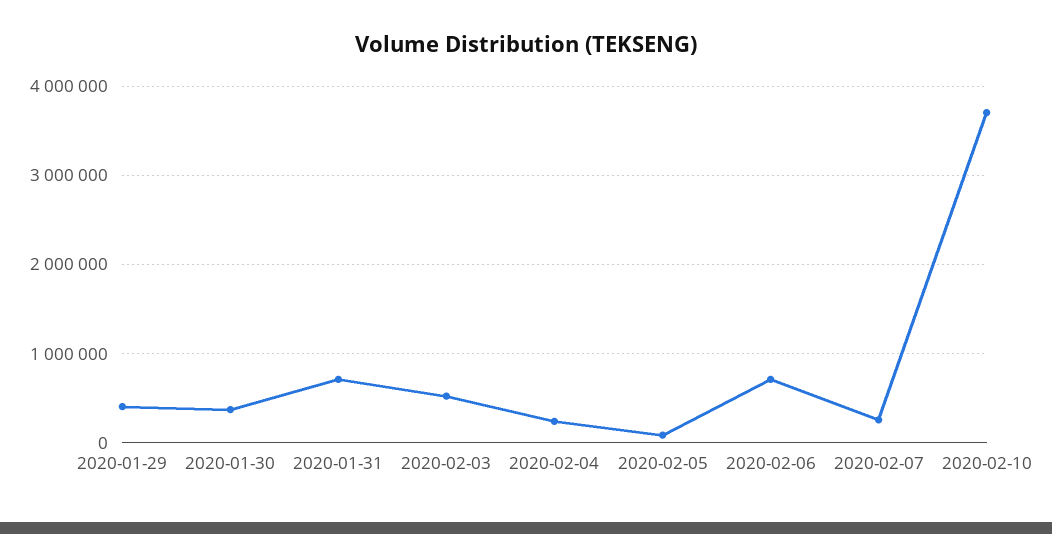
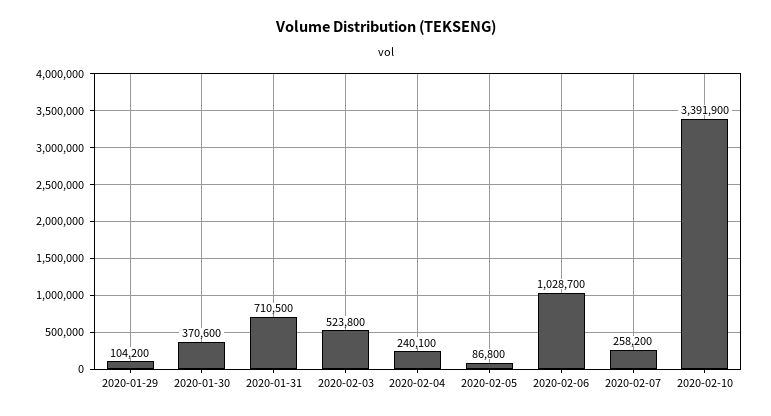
2020-01-29: 400000 -> 104200
2020-02-06: 700000 -> 1028700
2020-02-10: 3700000 -> 3391900

